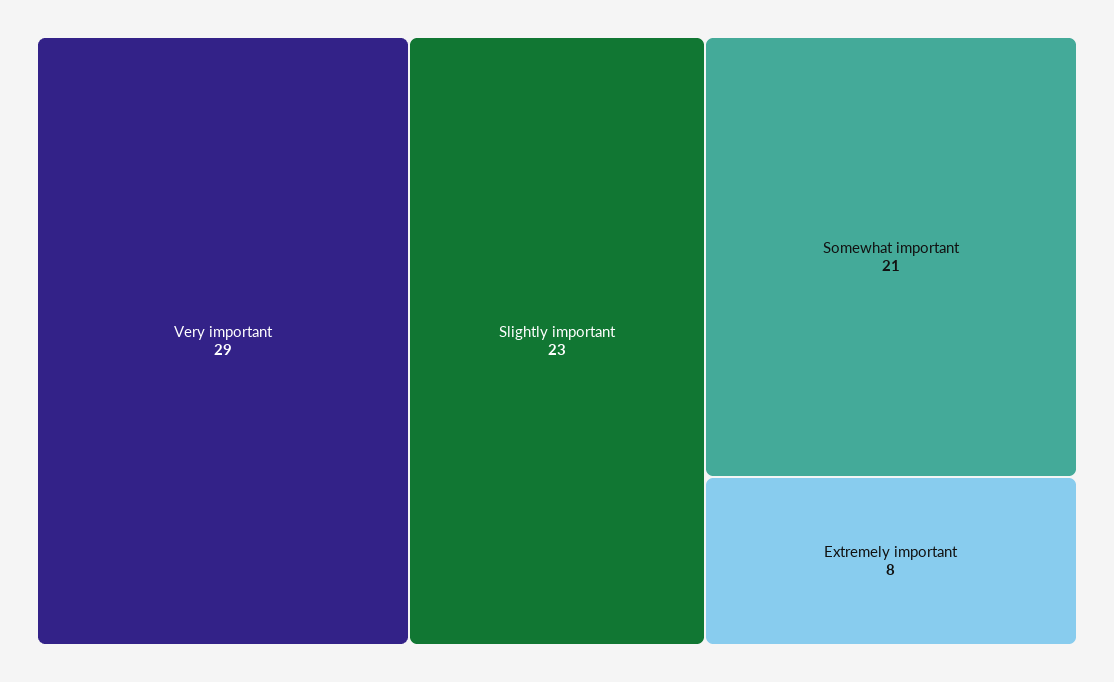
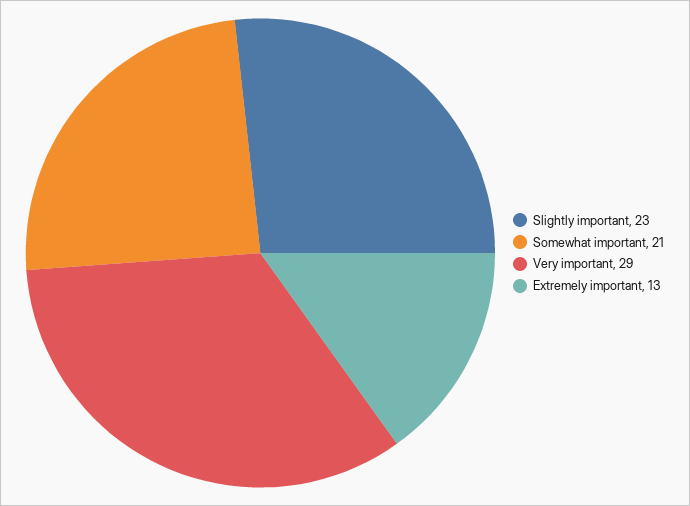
Extremely important: 8 -> 13

